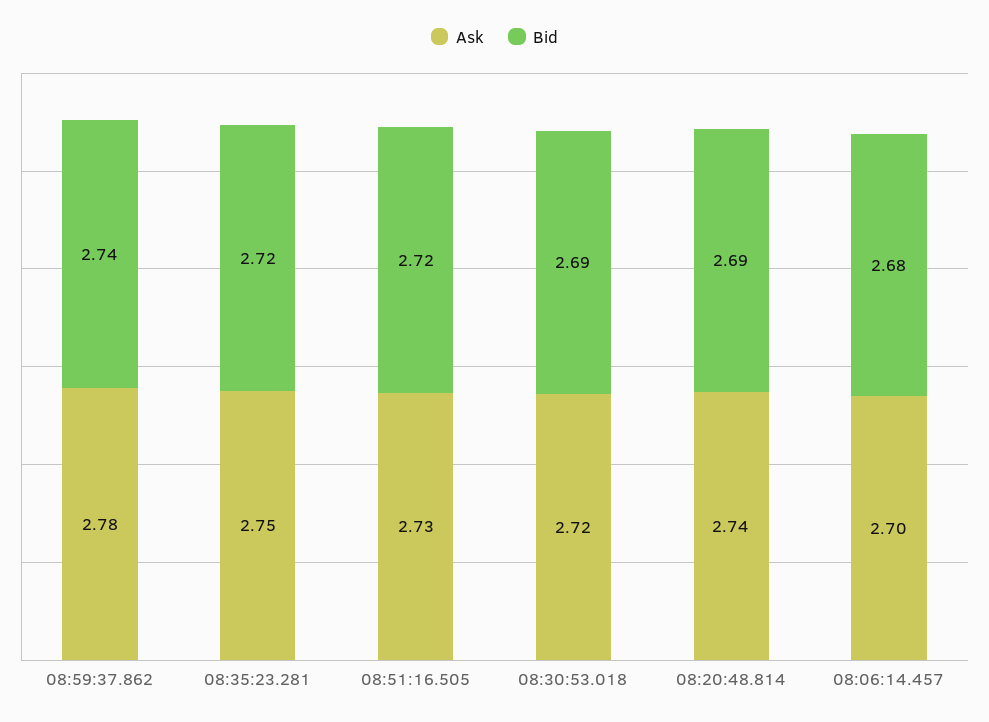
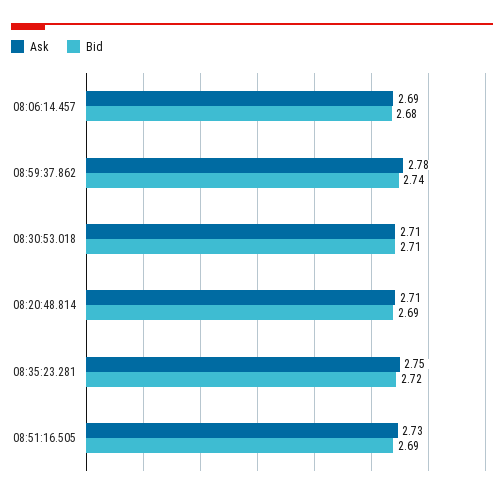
Bid, 08:51:16.505: 2.72 -> 2.69
Ask, 08:30:53.018: 2.72 -> 2.71
Bid, 08:30:53.018: 2.69 -> 2.71
Ask, 08:20:48.814: 2.74 -> 2.71
Ask, 08:06:14.457: 2.7 -> 2.69

